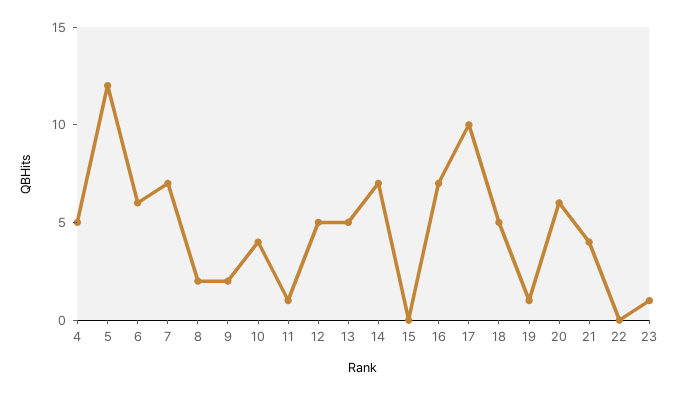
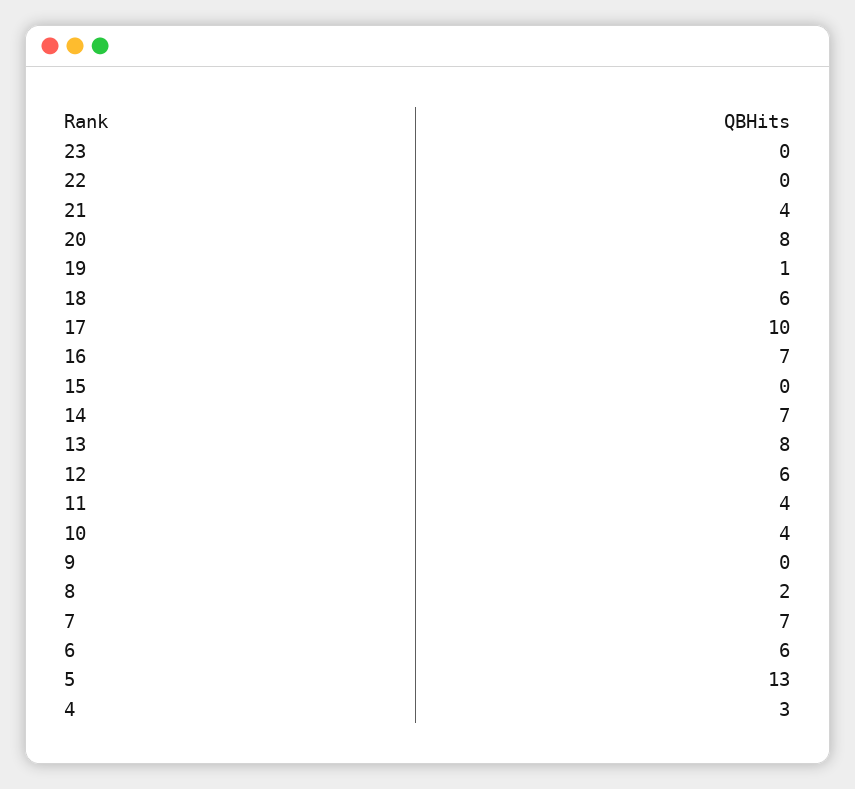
4: 5 -> 3
5: 12 -> 13
9: 2 -> 0
11: 1 -> 4
12: 5 -> 6
13: 5 -> 8
18: 5 -> 6
20: 6 -> 8
23: 1 -> 0

